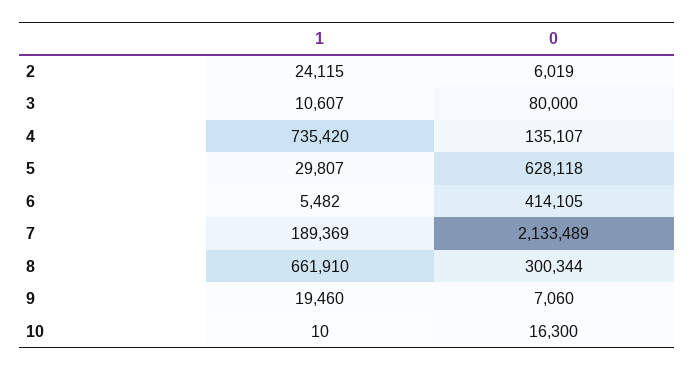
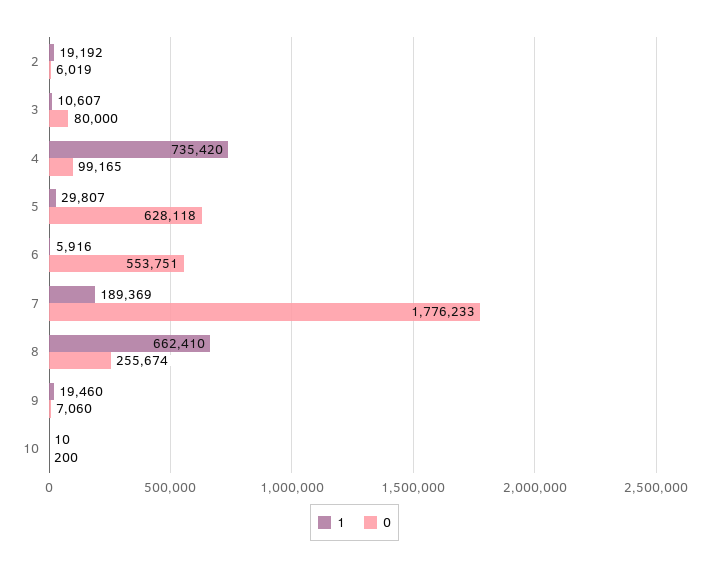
1, 2: 24115 -> 19192
0, 4: 135107 -> 99165
1, 6: 5482 -> 5916
0, 6: 414105 -> 553751
0, 7: 2133489 -> 1776233
1, 8: 661910 -> 662410
0, 8: 300344 -> 255674
0, 10: 16300 -> 200

